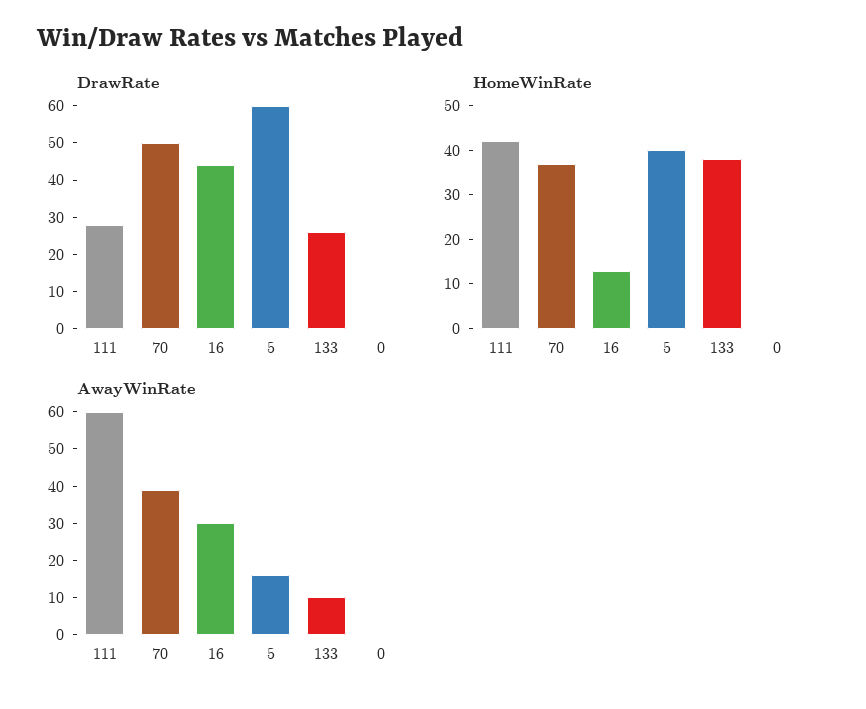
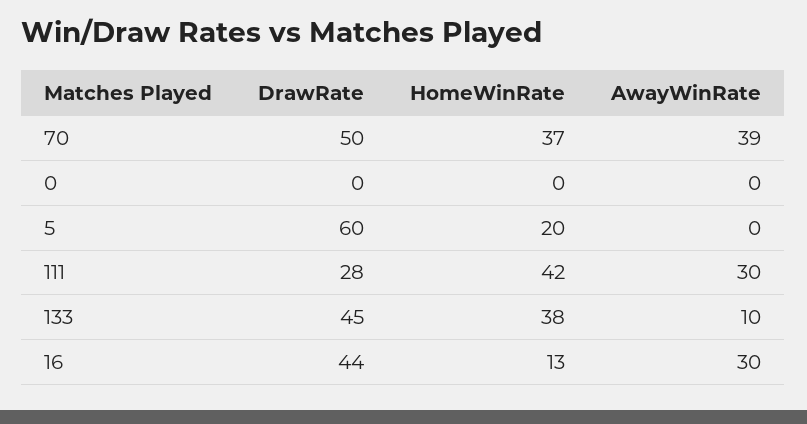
DrawRate, 133: 25 -> 45
HomeWinRate, 5: 40 -> 20
AwayWinRate, 111: 60 -> 30
AwayWinRate, 5: 15 -> 0

